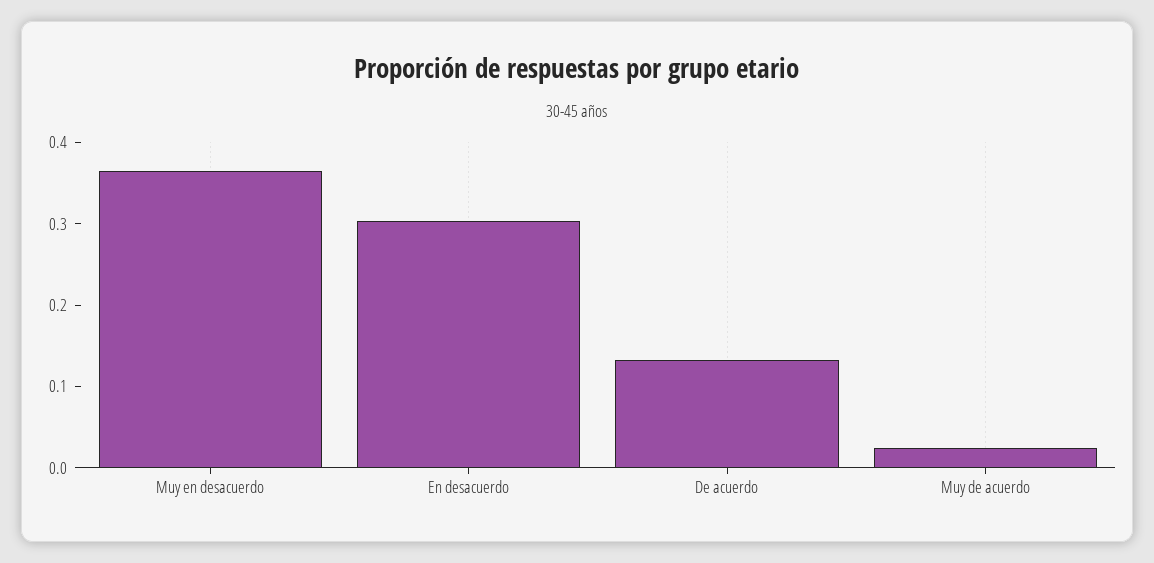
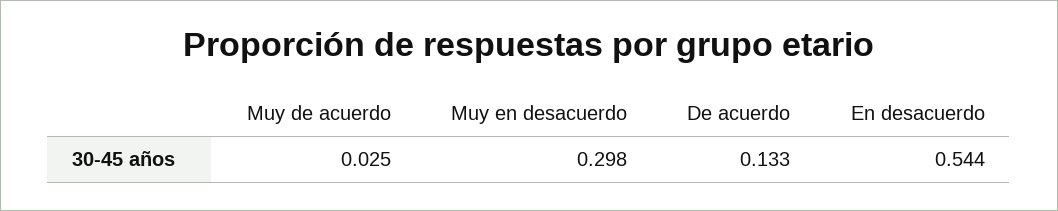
Muy en desacuerdo: 0.36 -> 0.298
En desacuerdo: 0.3 -> 0.544

